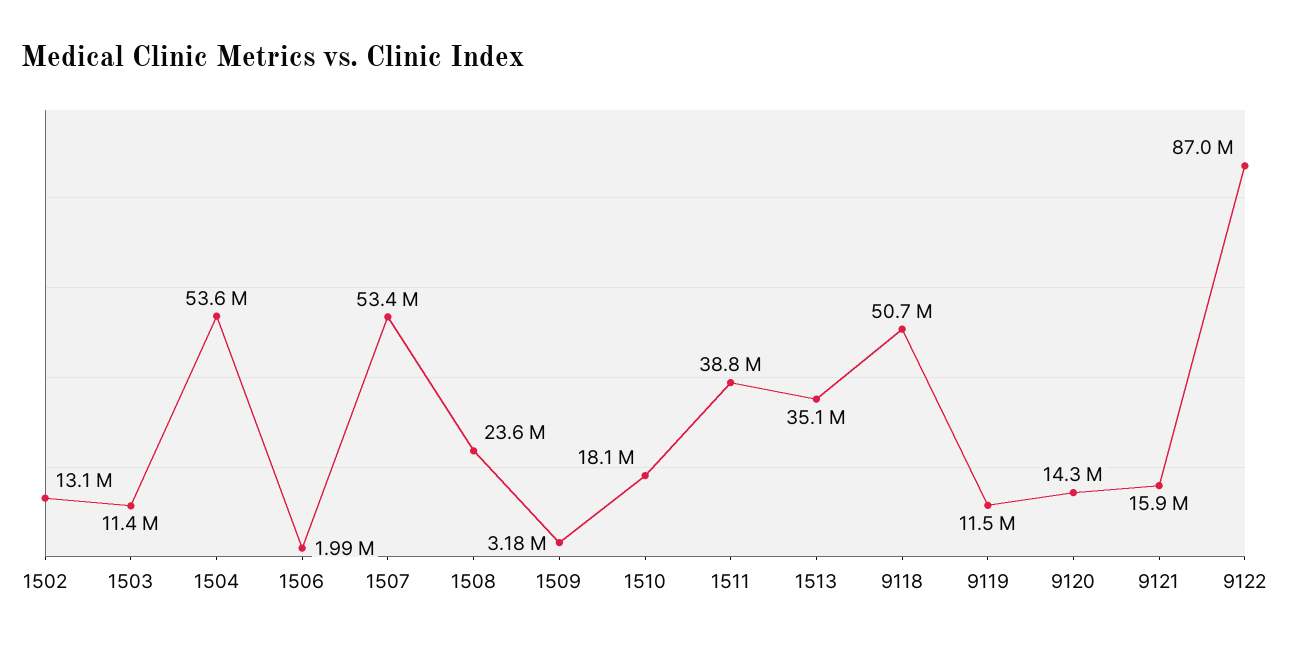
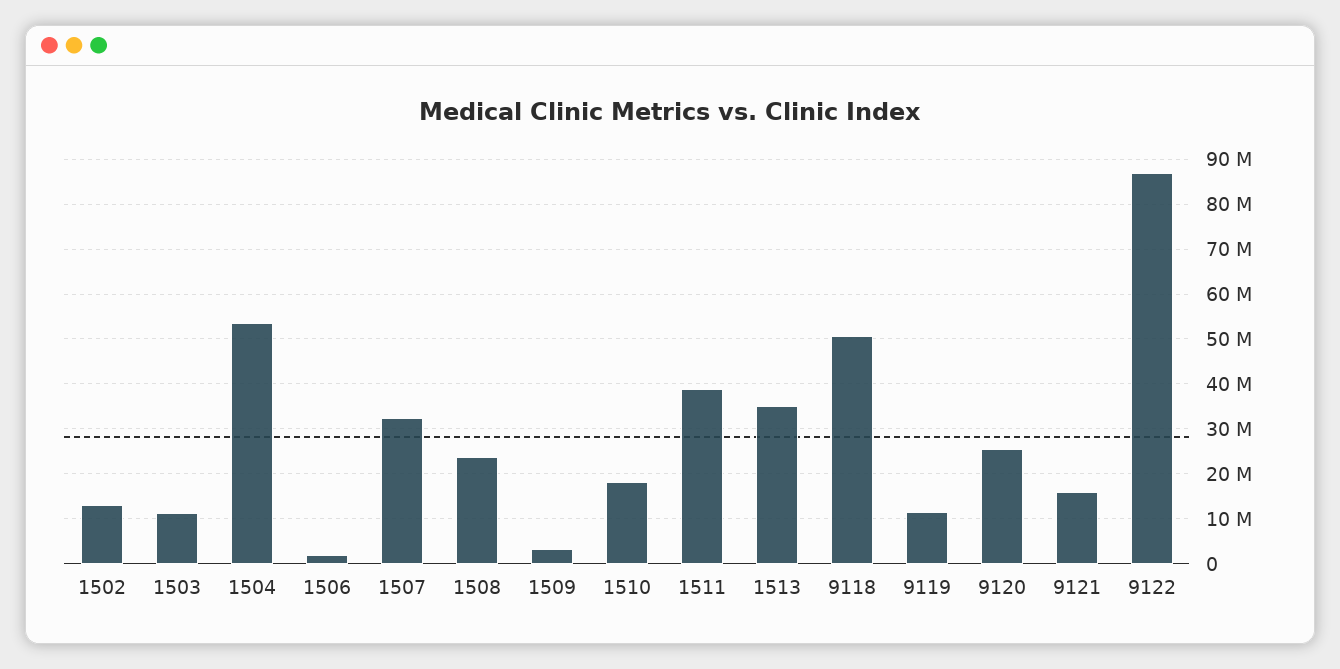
1507: 53400000 -> 32000000
9120: 14300000 -> 26000000

